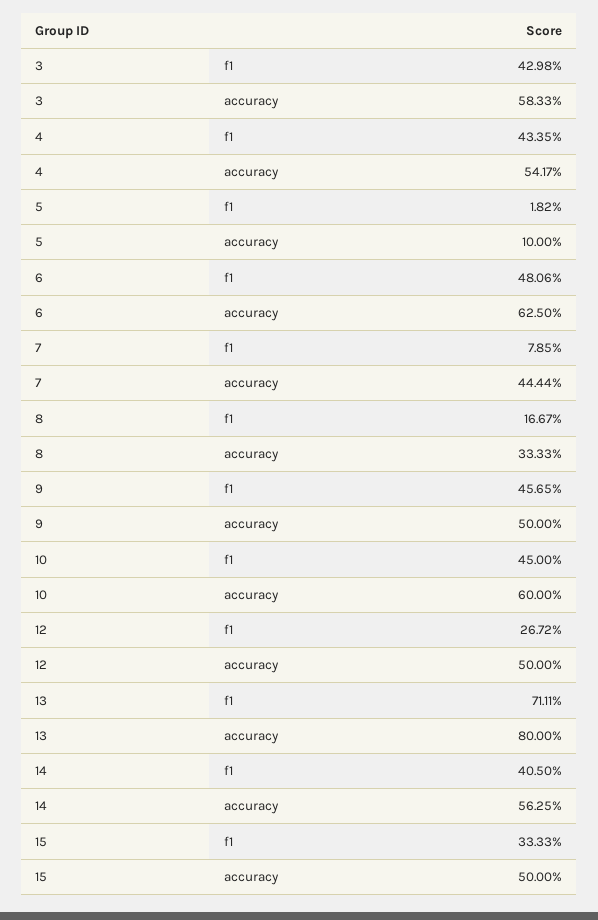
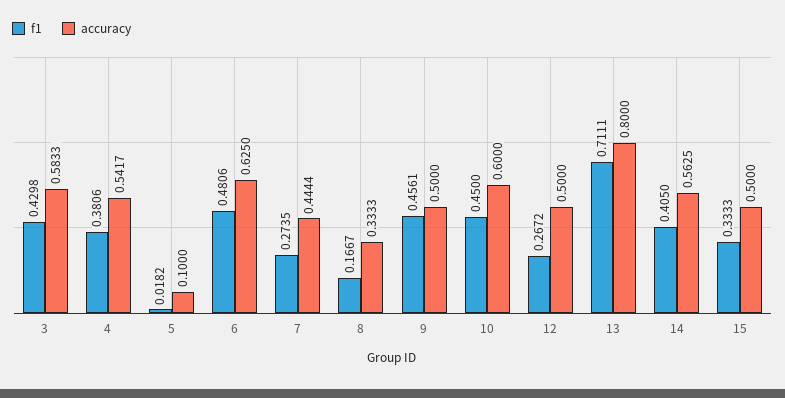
f1, 4: 0.4335 -> 0.3806
f1, 7: 0.0785 -> 0.2735
f1, 9: 0.4565 -> 0.4561

